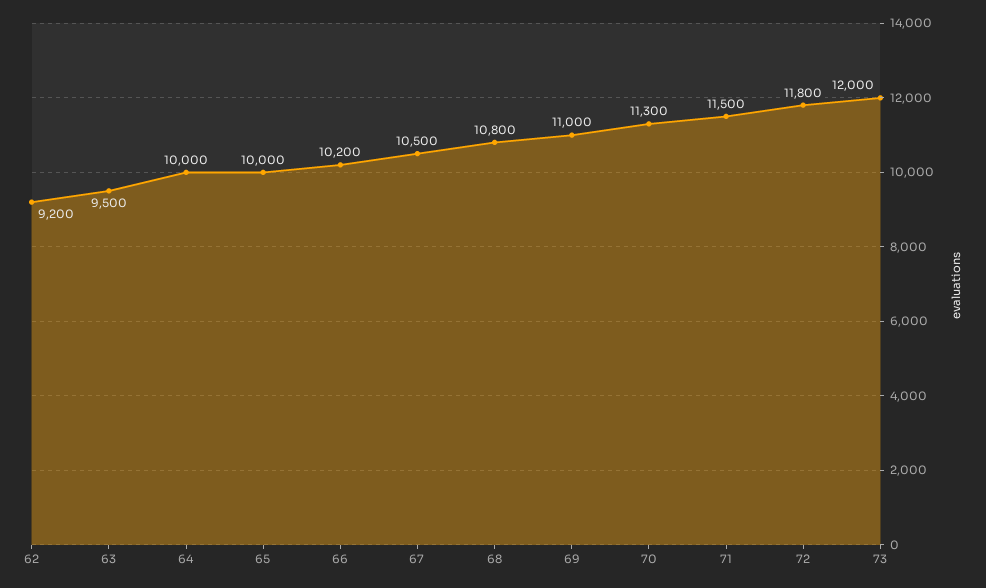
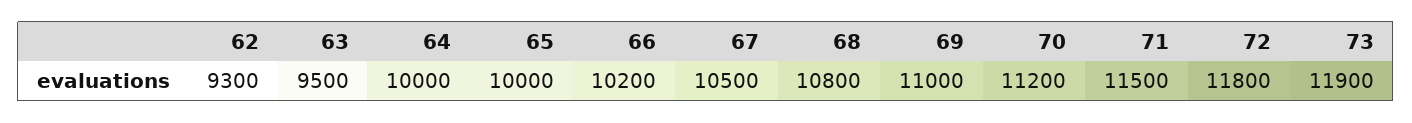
62: 9200 -> 9300
70: 11300 -> 11200
73: 12000 -> 11900

